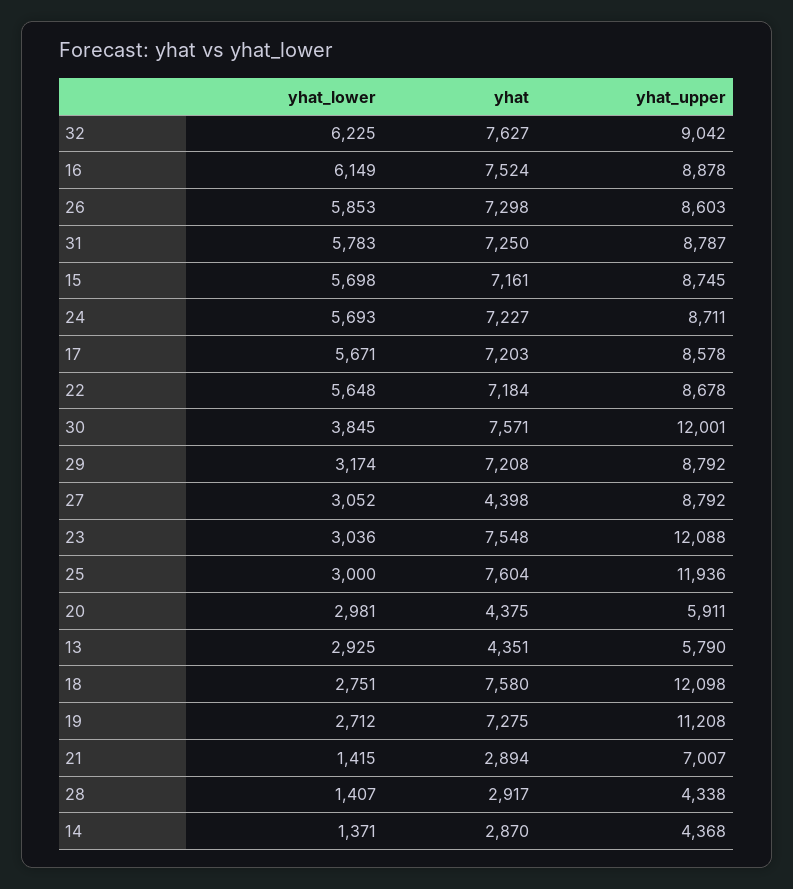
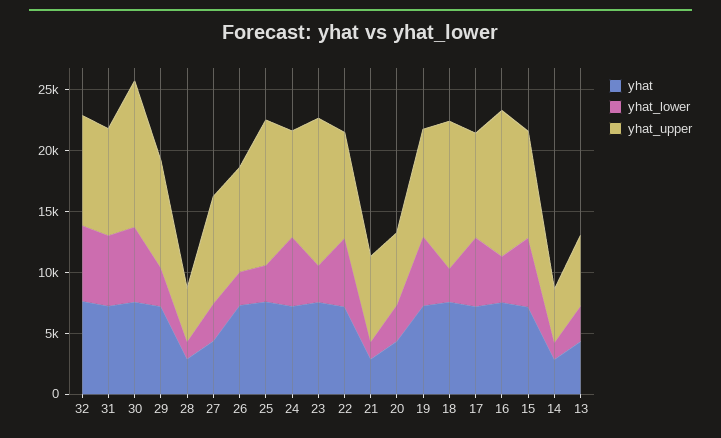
yhat_lower, 16: 6149 -> 4000
yhat_upper, 16: 8878 -> 12000
yhat_lower, 26: 5853 -> 3000
yhat_lower, 30: 3845 -> 6000
yhat_lower, 19: 2712 -> 6000
yhat_upper, 19: 11208 -> 9000

